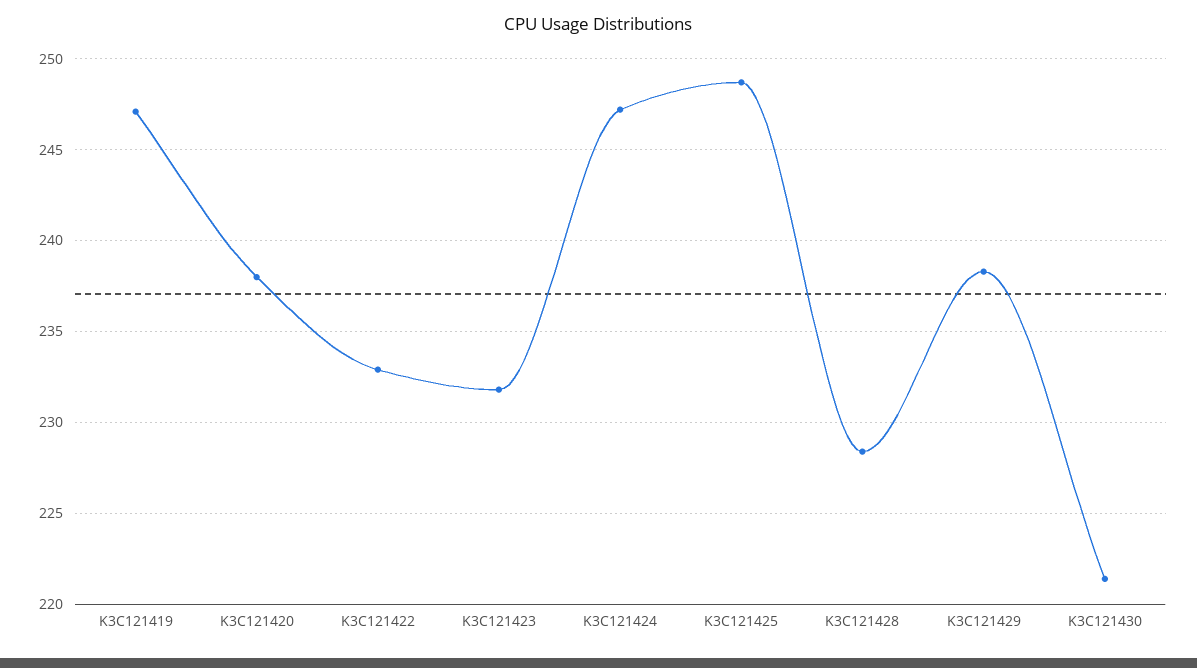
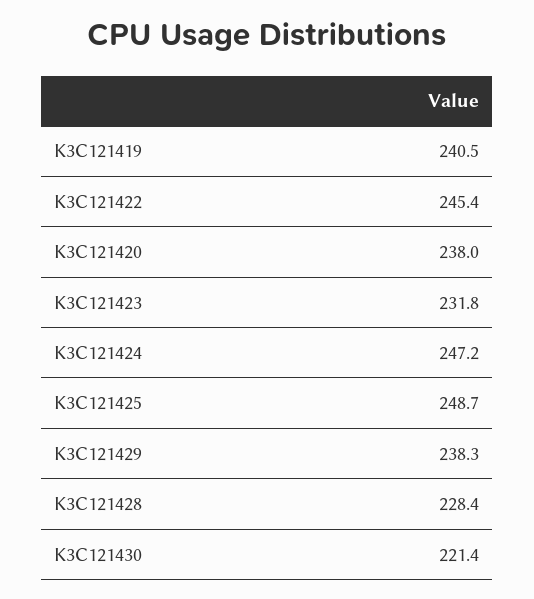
K3C121419: 247 -> 240.5
K3C121422: 233 -> 245.4

